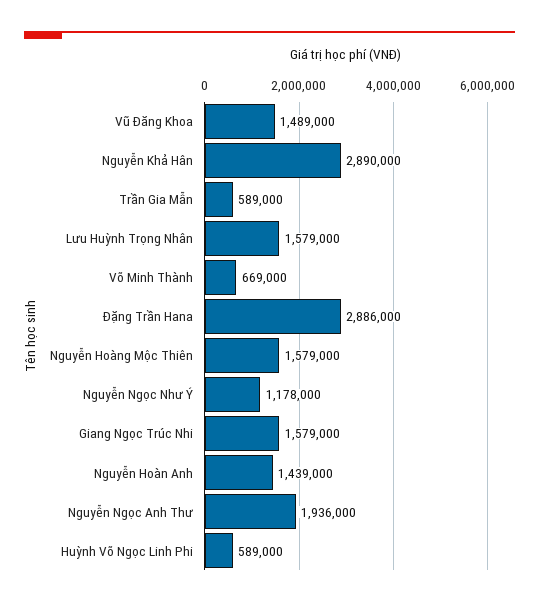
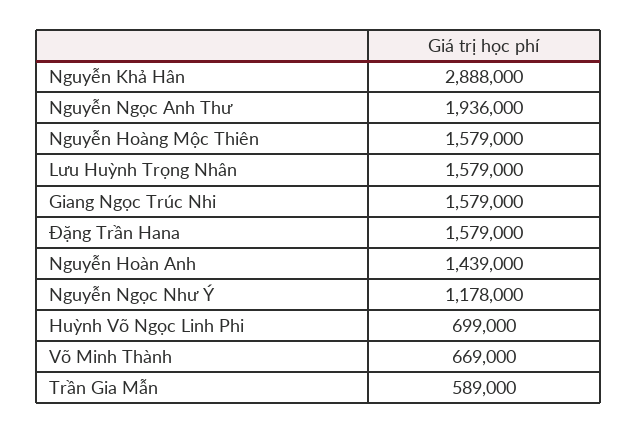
Vũ Đăng Khoa: 1489000 -> none
Nguyễn Khả Hân: 2890000 -> 2888000
Đặng Trần Hana: 2886000 -> 1579000
Huỳnh Võ Ngọc Linh Phi: 589000 -> 699000

